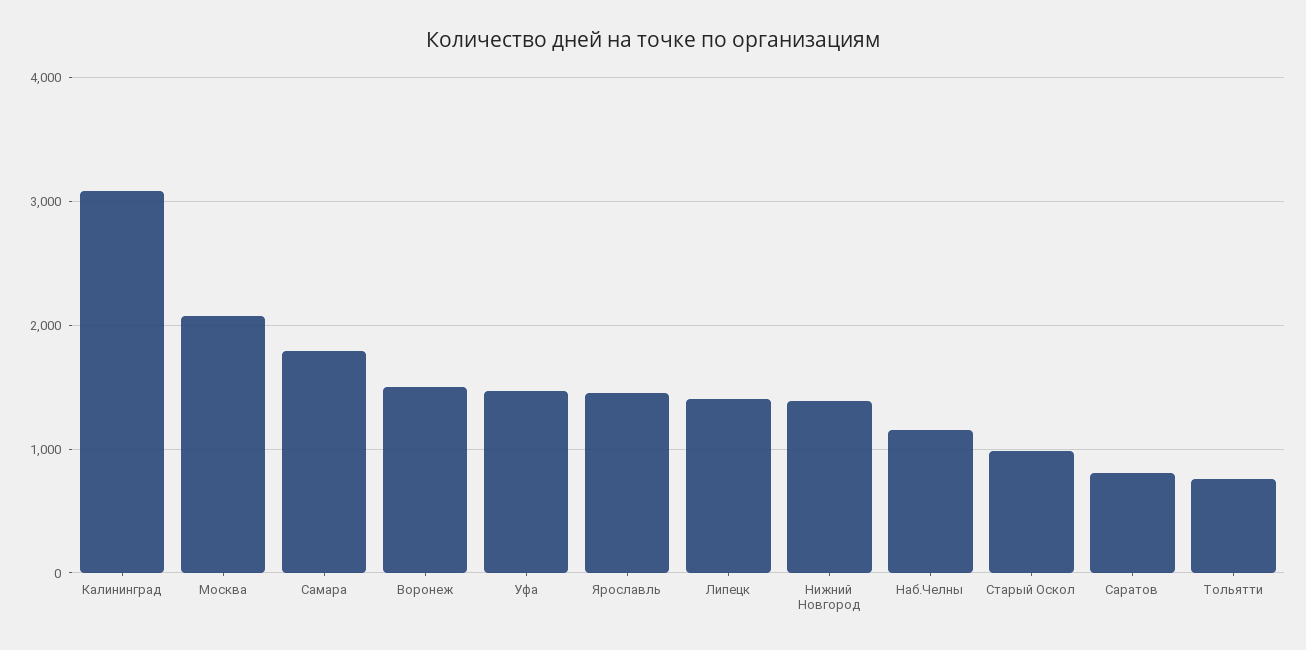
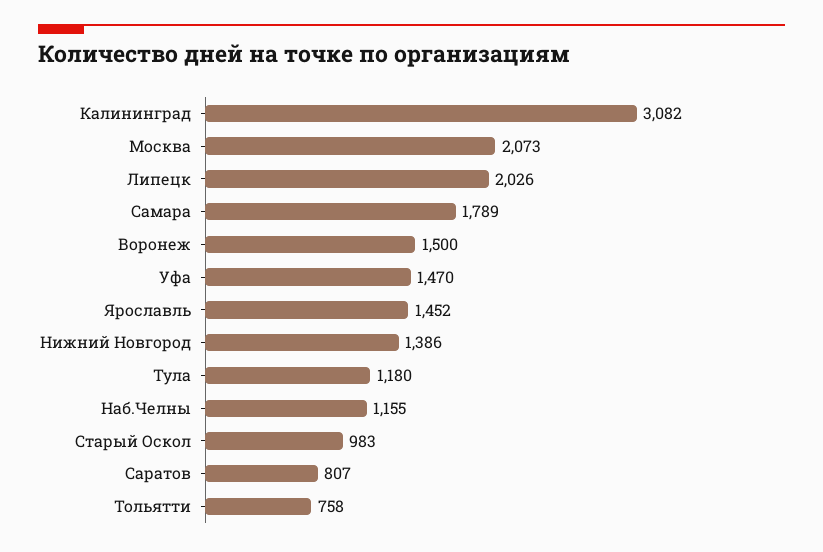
Липецк: 1400 -> 2026
Тула: none -> 1180

